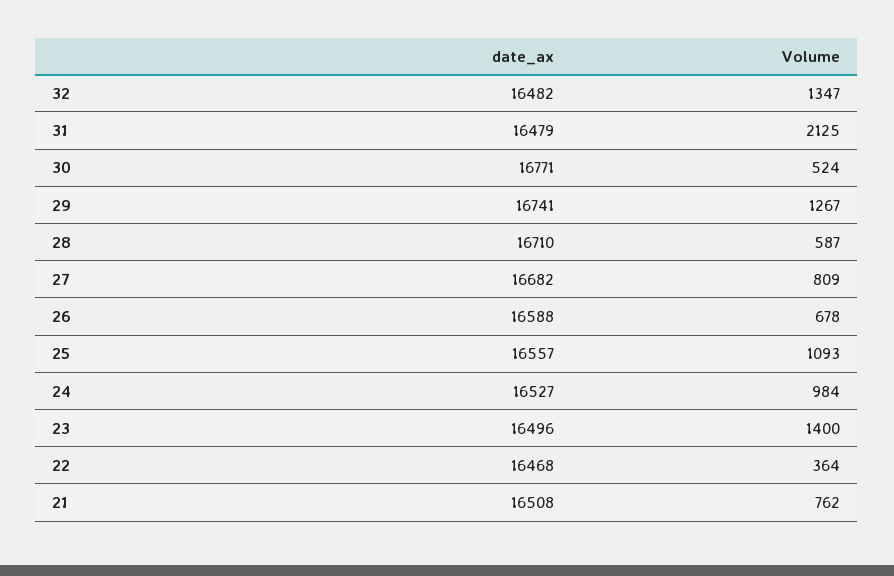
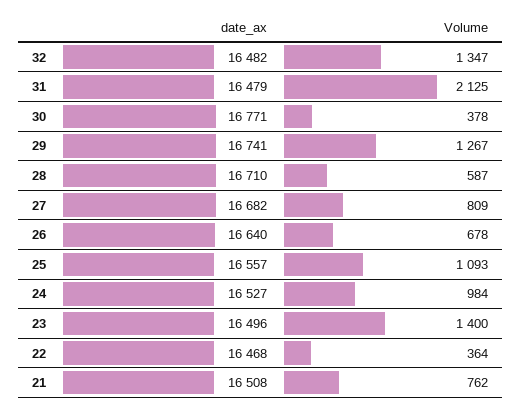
Volume, 30: 524 -> 378
date_ax, 26: 16588 -> 16640

